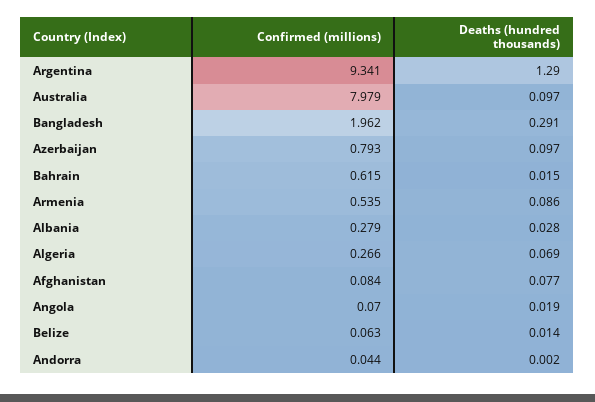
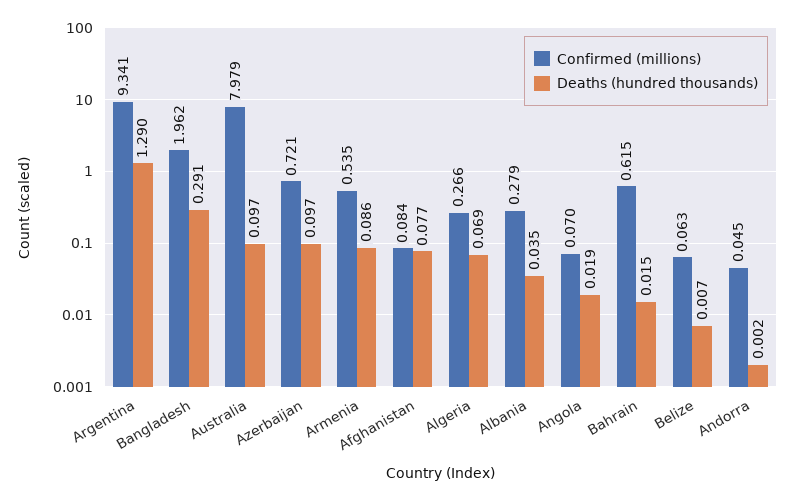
Confirmed (millions), Azerbaijan: 0.793 -> 0.721
Deaths (hundred thousands), Albania: 0.028 -> 0.035
Deaths (hundred thousands), Belize: 0.014 -> 0.007
Confirmed (millions), Andorra: 0.044 -> 0.045

